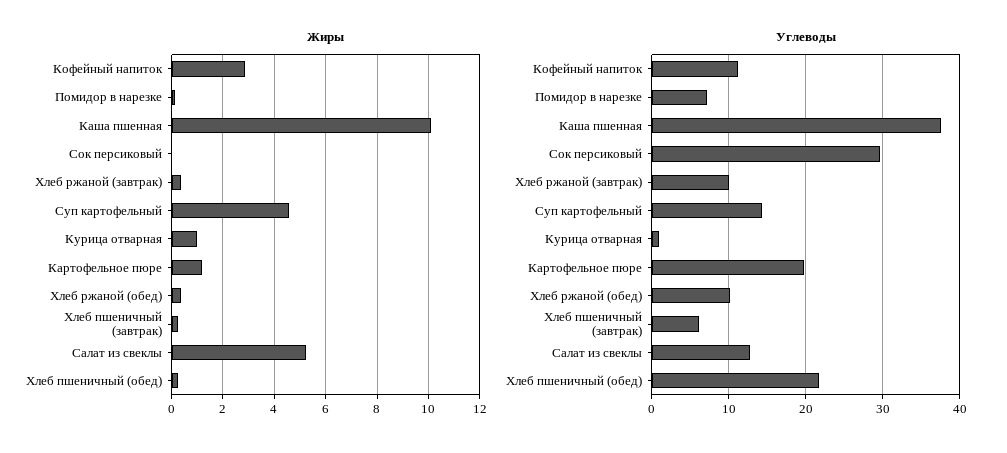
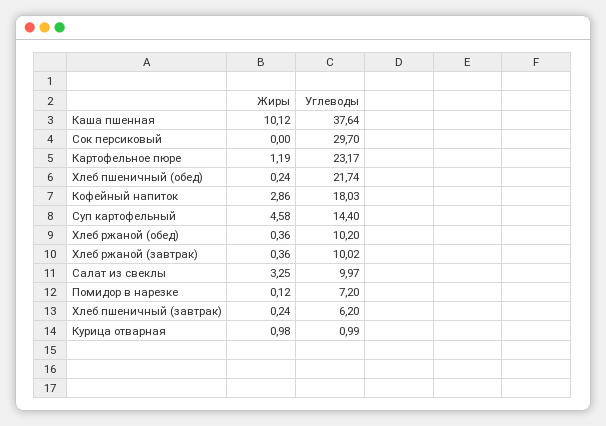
Жиры, Салат из свеклы: 5.25 -> 3.25
Углеводы, Кофейный напиток: 11 -> 18.03
Углеводы, Картофельное пюре: 20 -> 23.17
Углеводы, Салат из свеклы: 13 -> 9.97

